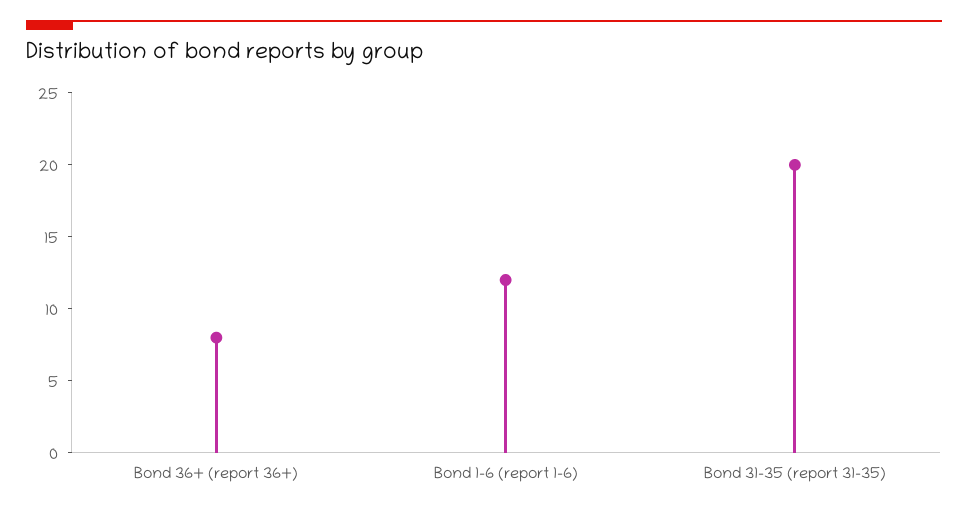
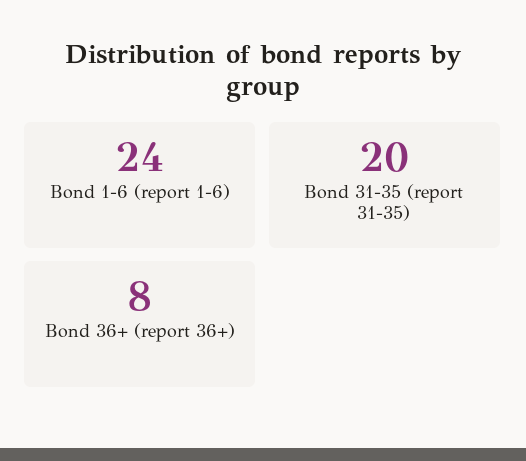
Bond 1-6 (report 1-6): 12 -> 24

